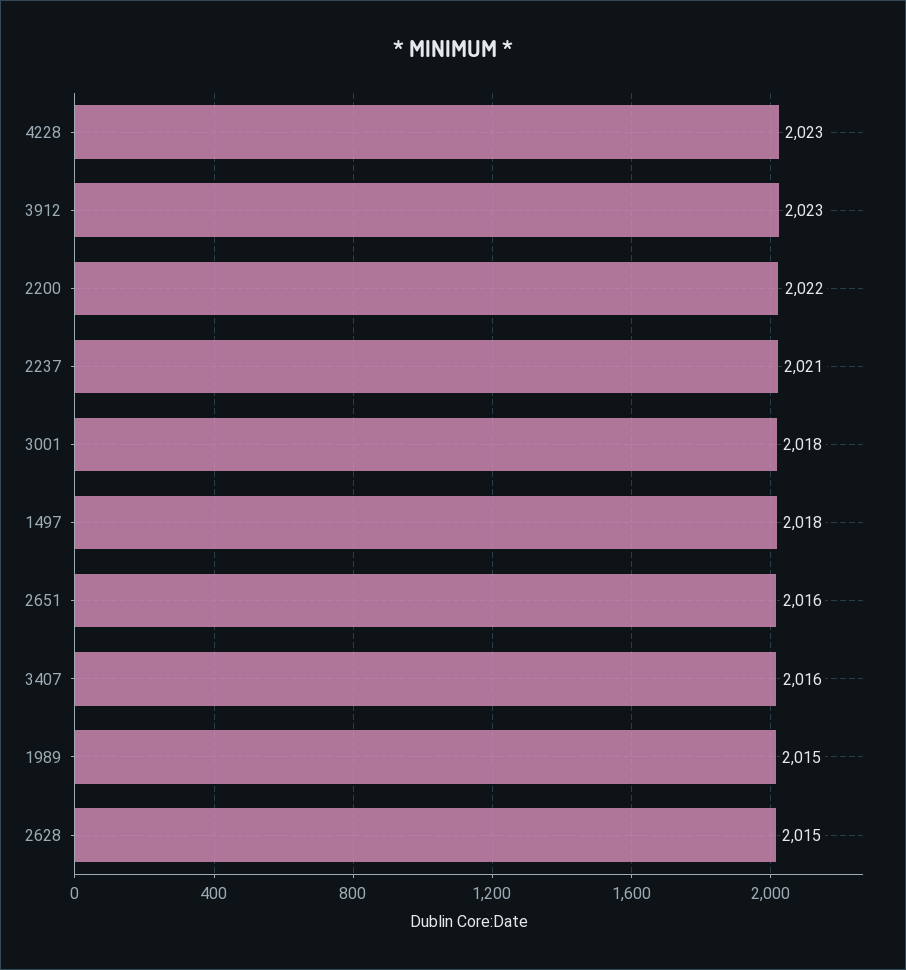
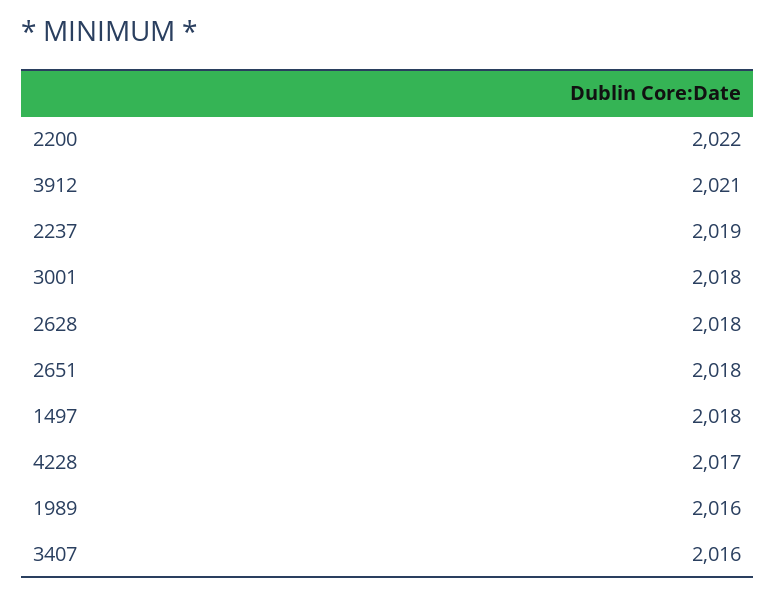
4228: 2023 -> 2017
3912: 2023 -> 2021
2237: 2021 -> 2019
2651: 2016 -> 2018
1989: 2015 -> 2016
2628: 2015 -> 2018

